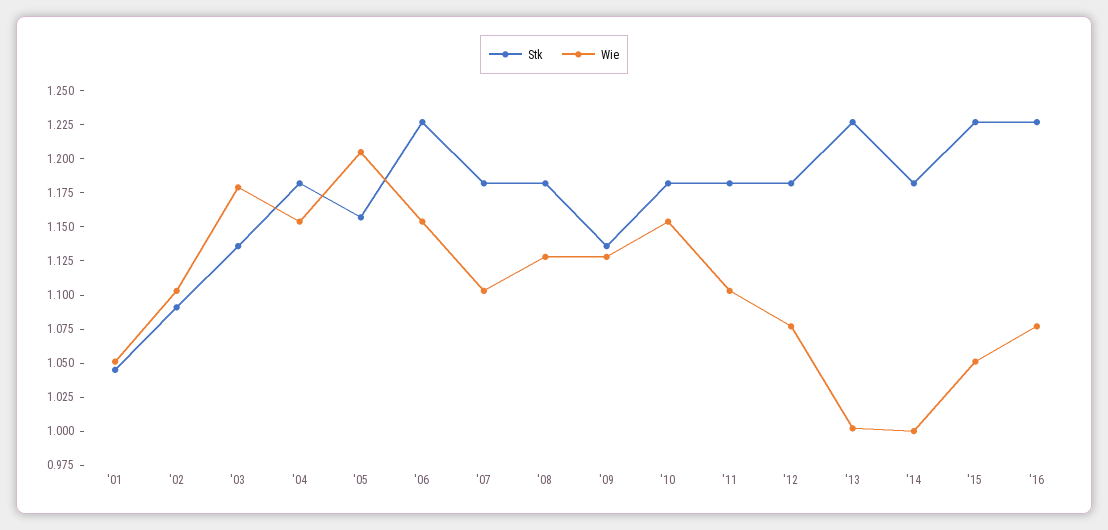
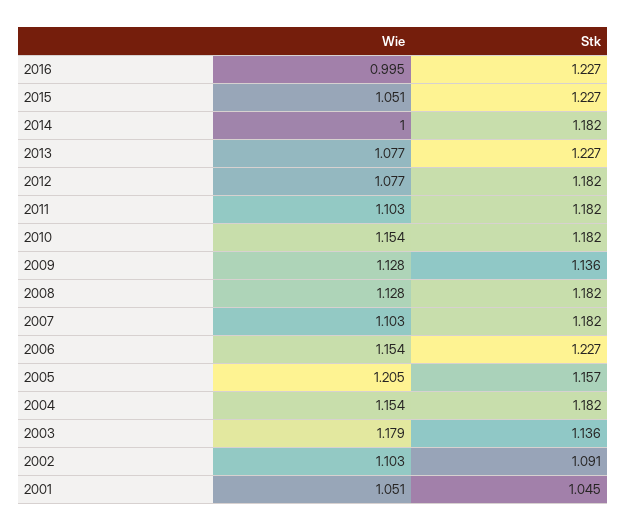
Wie, '13: 1 -> 1.077
Wie, '16: 1.075 -> 0.995

